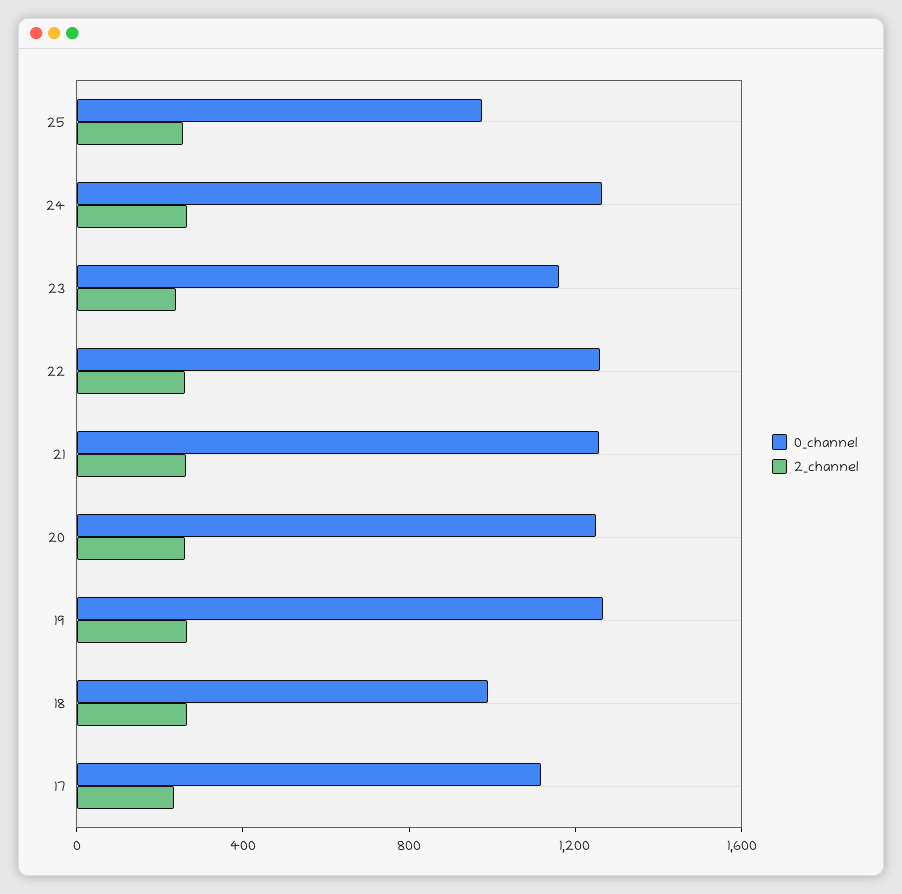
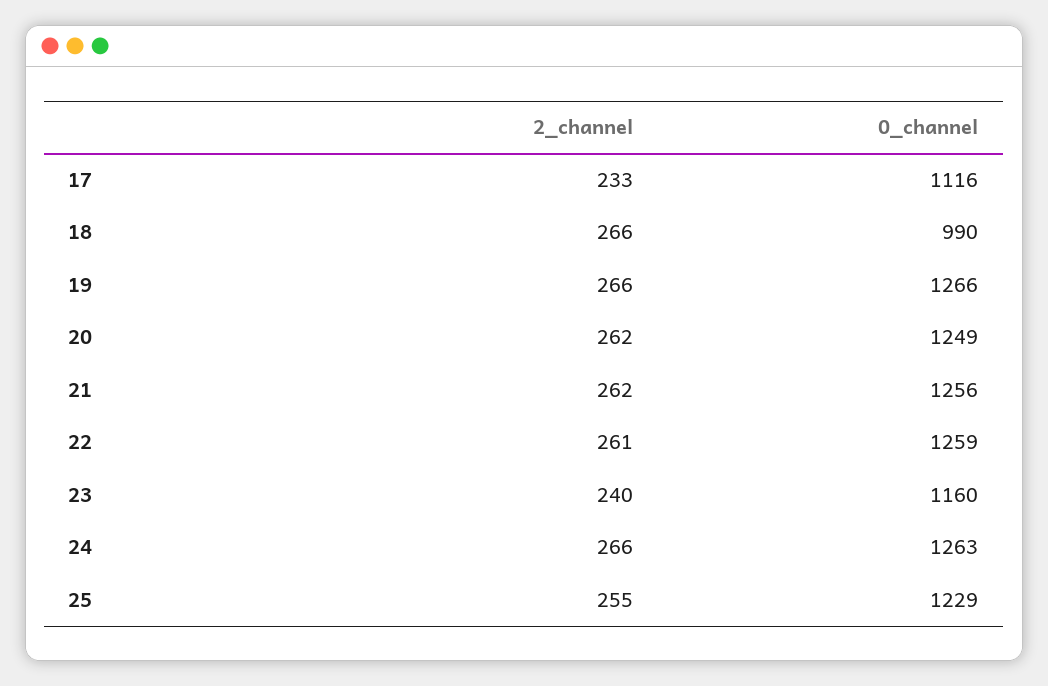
0_channel, 25: 1000 -> 1229

